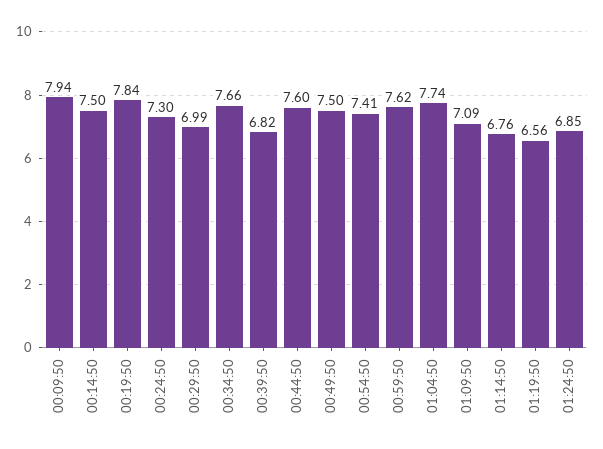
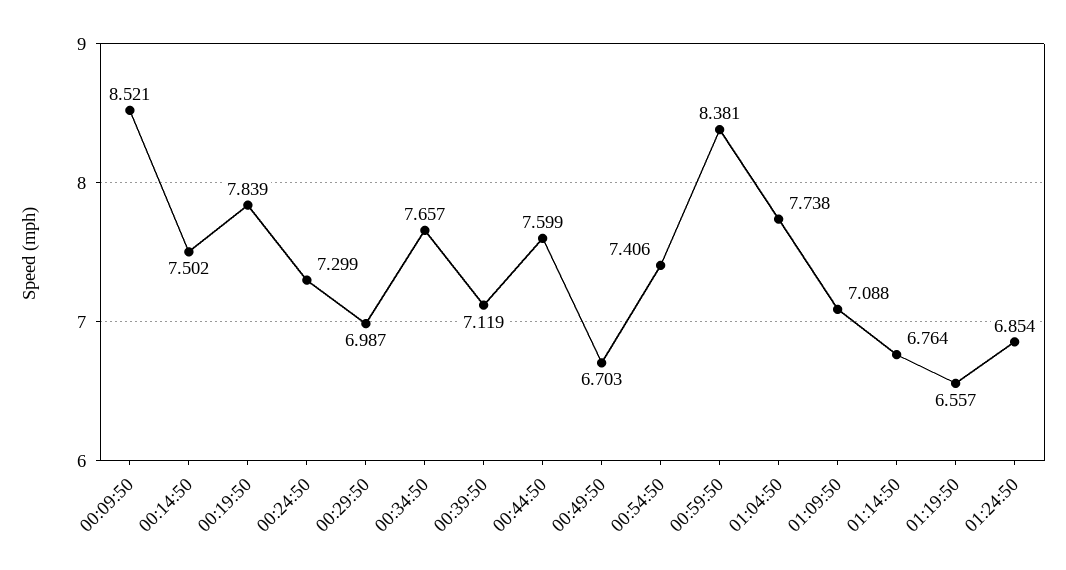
00:09:50: 7.94 -> 8.521
00:39:50: 6.82 -> 7.119
00:49:50: 7.5 -> 6.703
00:59:50: 7.62 -> 8.381

